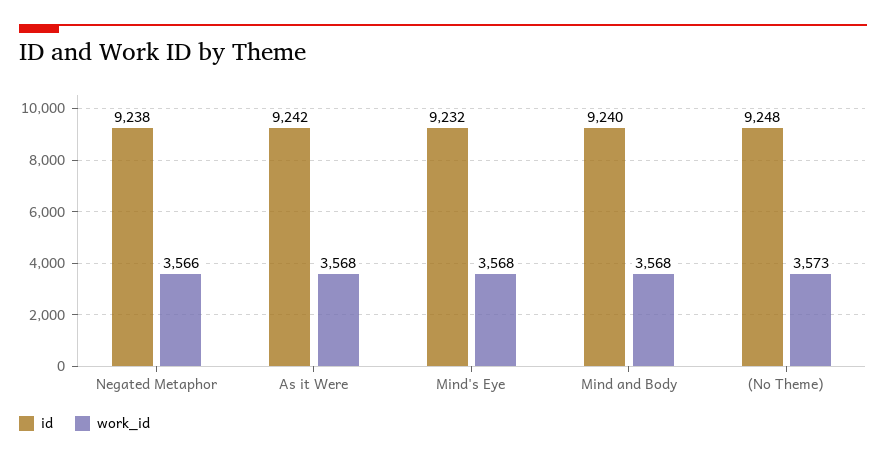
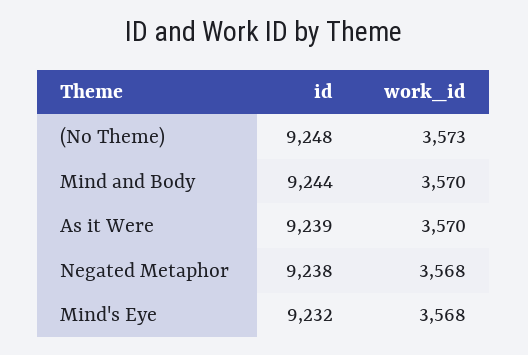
work_id, Negated Metaphor: 3566 -> 3568
id, As it Were: 9242 -> 9239
work_id, As it Were: 3568 -> 3570
id, Mind and Body: 9240 -> 9244
work_id, Mind and Body: 3568 -> 3570

